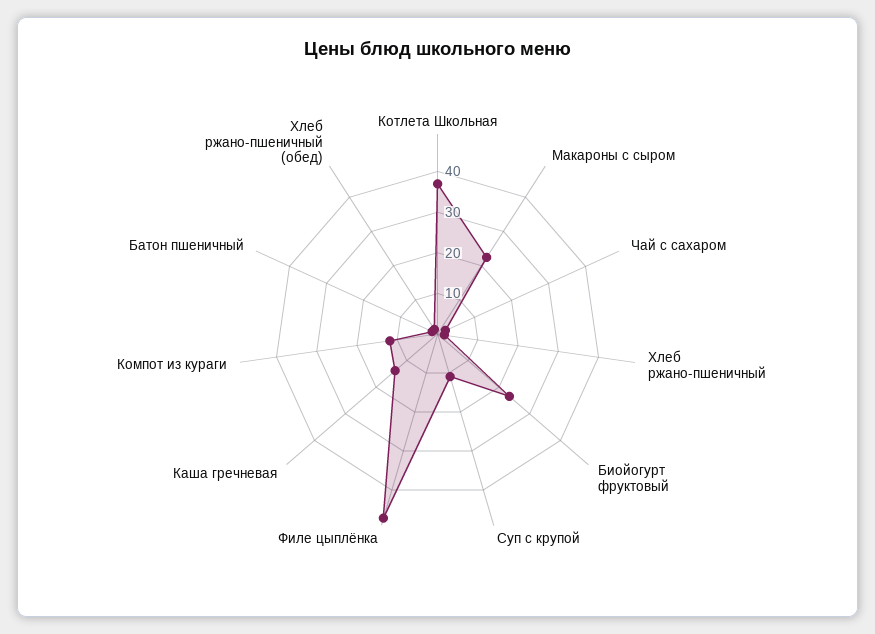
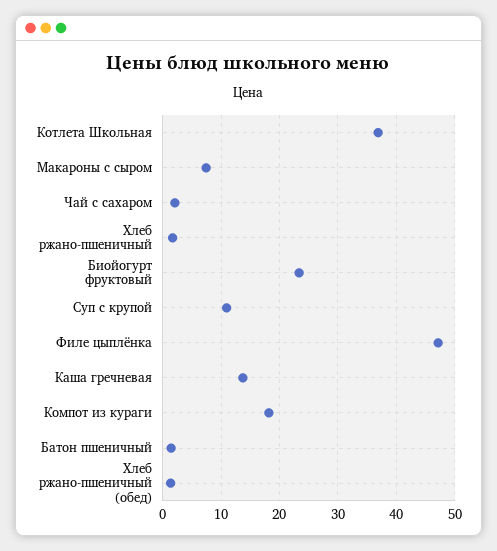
Макароны с сыром: 22 -> 8
Компот из кураги: 12 -> 18

